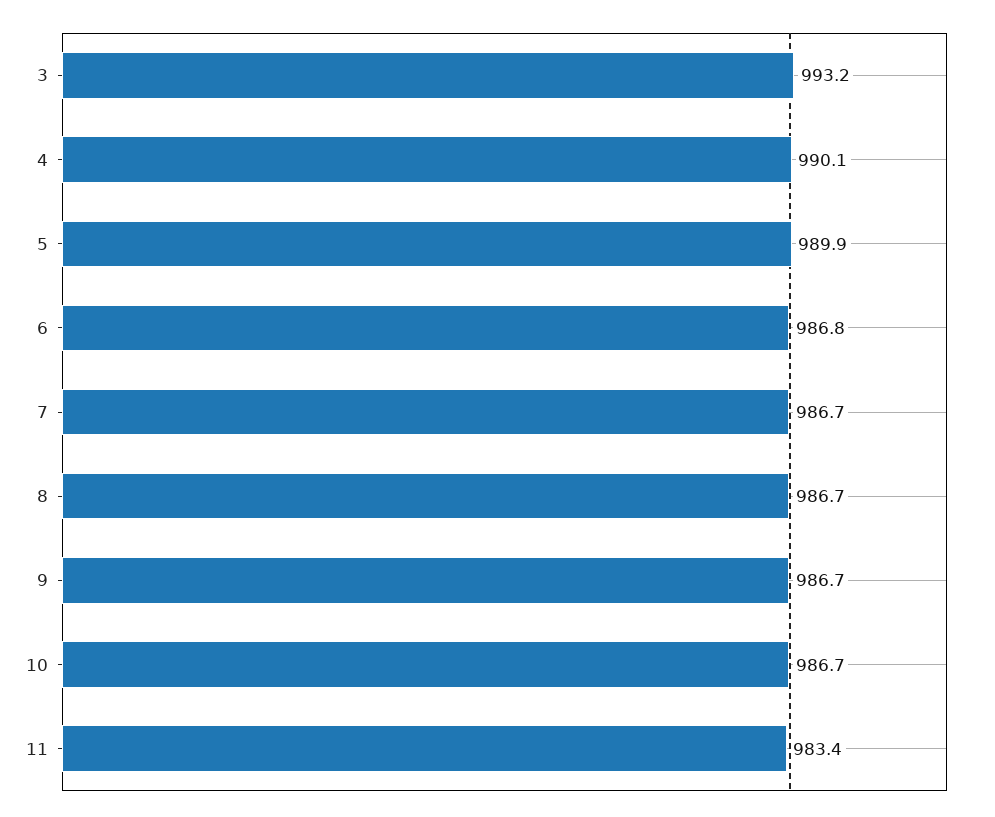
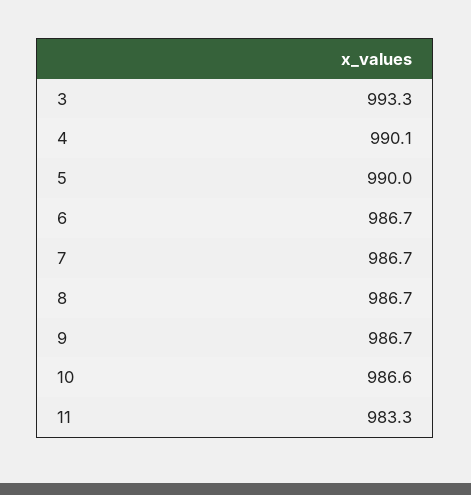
3: 993.2 -> 993.3
5: 989.9 -> 990
6: 986.8 -> 986.7
10: 986.7 -> 986.6
11: 983.4 -> 983.3

